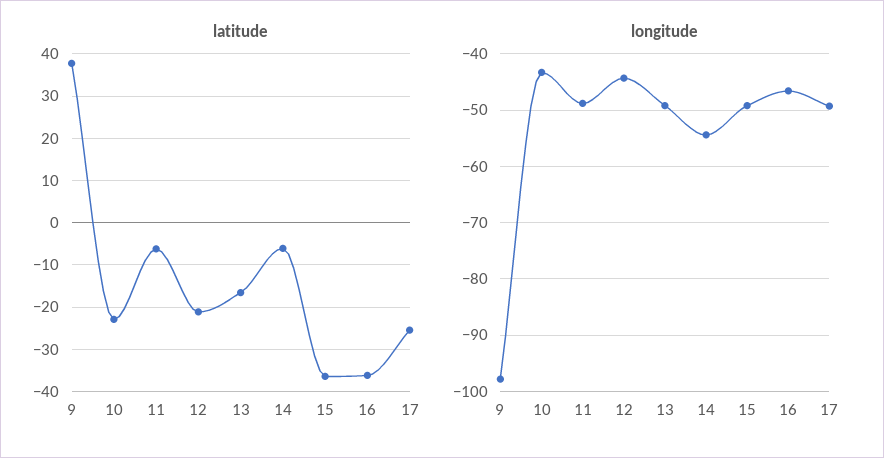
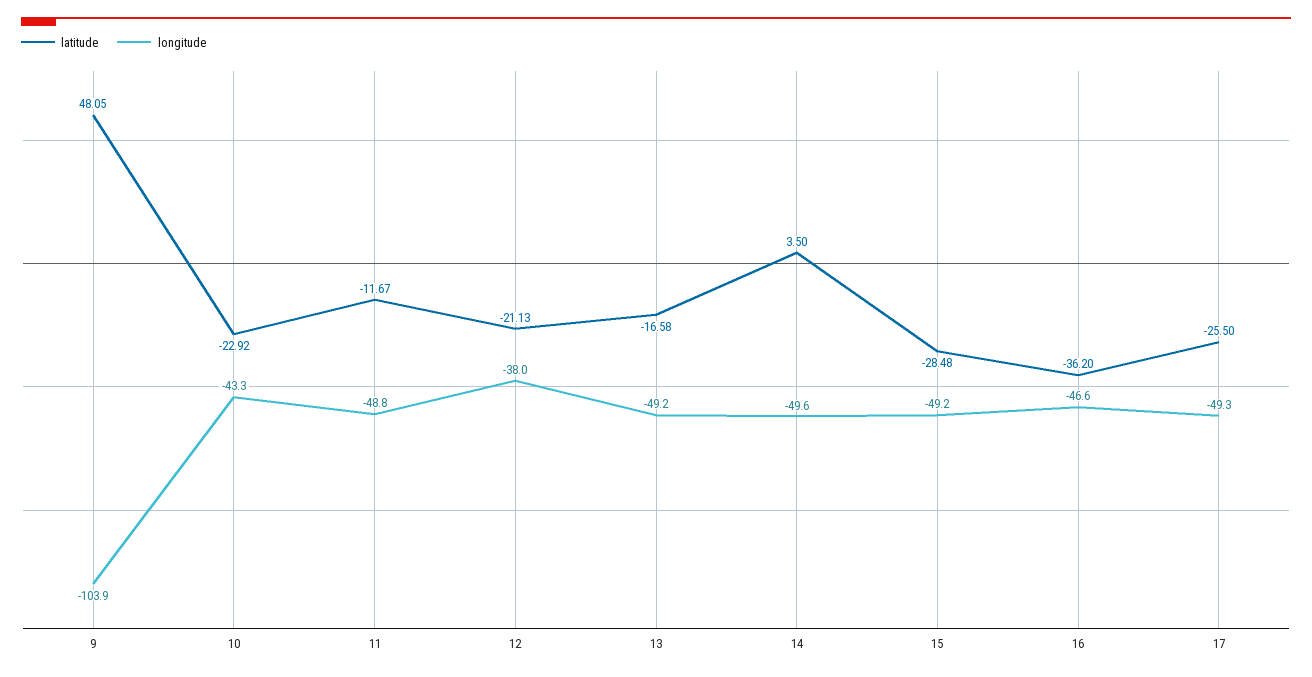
latitude, 9: 38 -> 48.05
latitude, 11: -6 -> -11.67
latitude, 14: -6 -> 3.5
latitude, 15: -36 -> -28.48
longitude, 9: -98 -> -103.9
longitude, 12: -44 -> -38
longitude, 14: -54 -> -49.6

